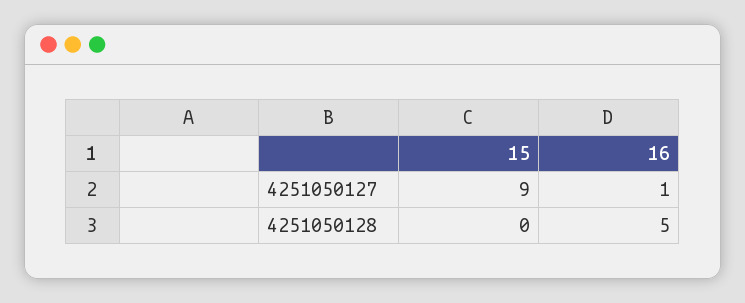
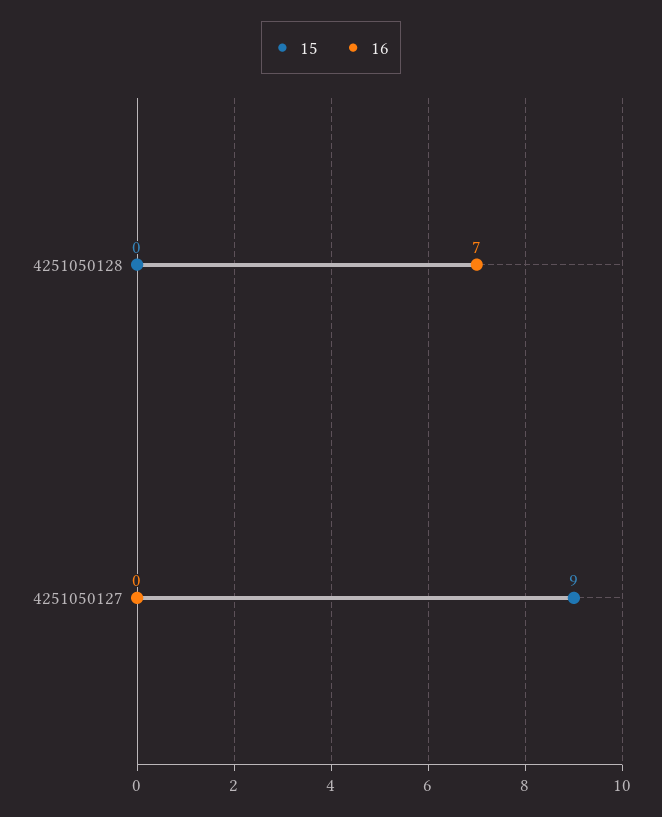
16, 4251050127: 1 -> 0
16, 4251050128: 5 -> 7

